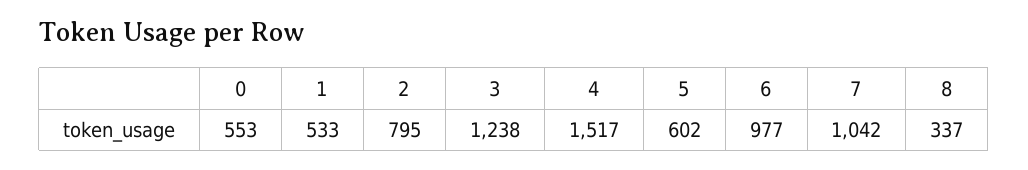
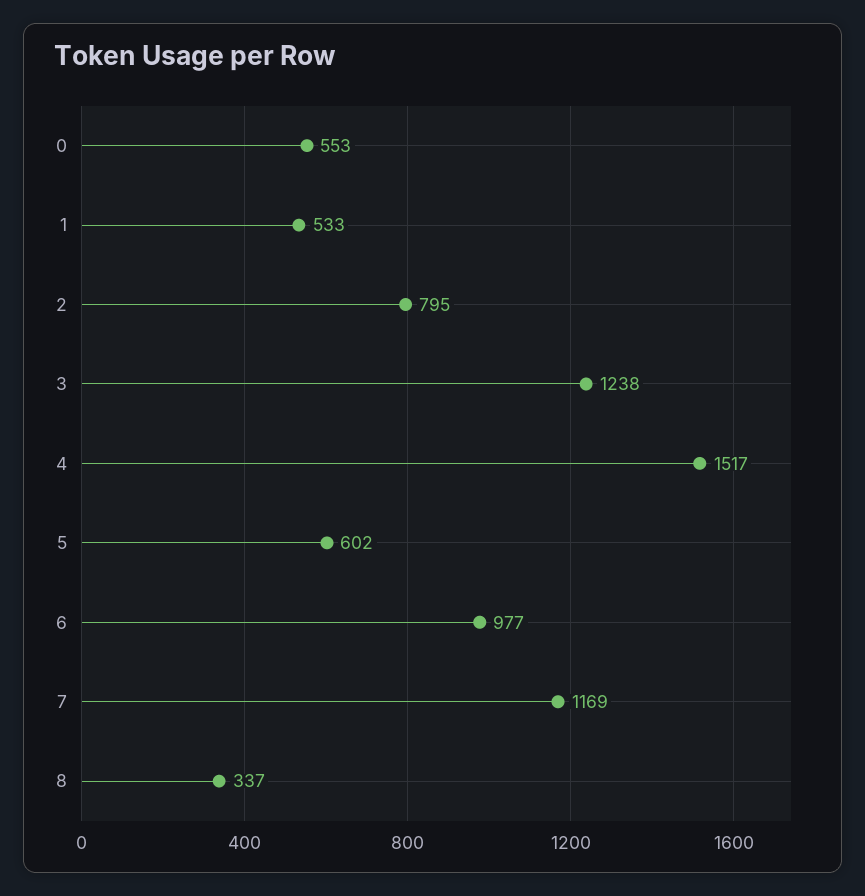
7: 1042 -> 1169

